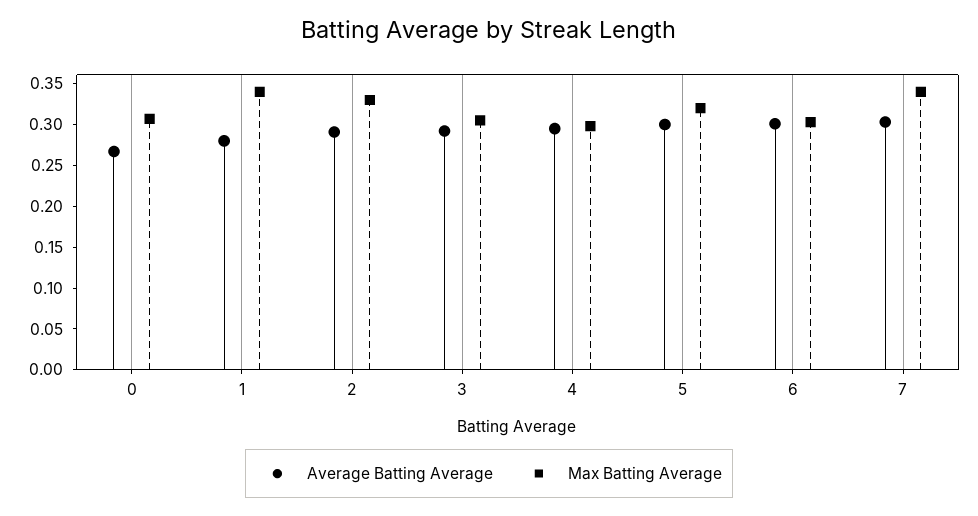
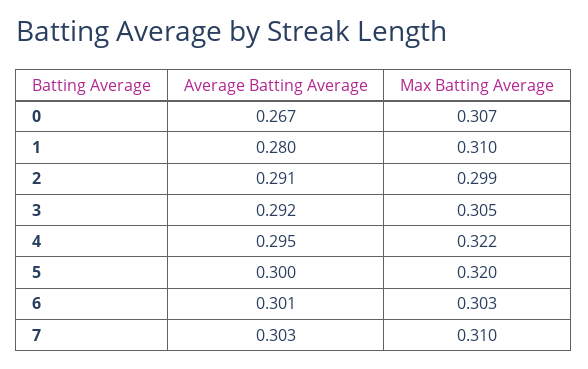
Max Batting Average, 1: 0.34 -> 0.31
Max Batting Average, 2: 0.33 -> 0.299
Max Batting Average, 4: 0.3 -> 0.322
Max Batting Average, 7: 0.34 -> 0.31

